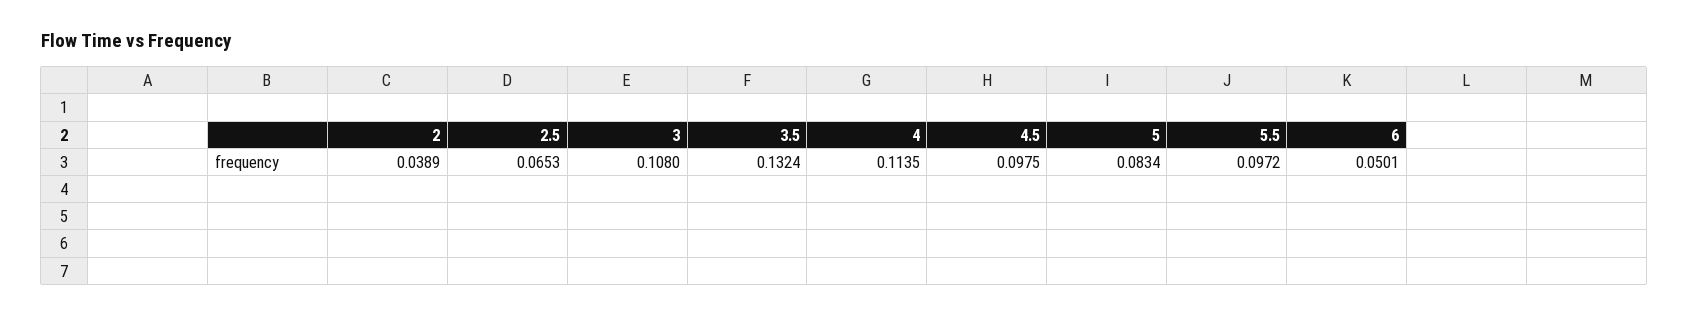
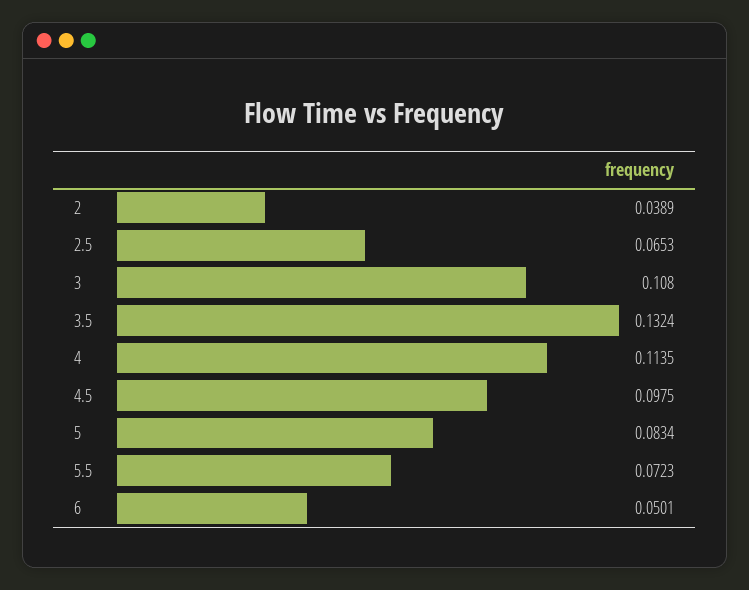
5.5: 0.0972 -> 0.0723

